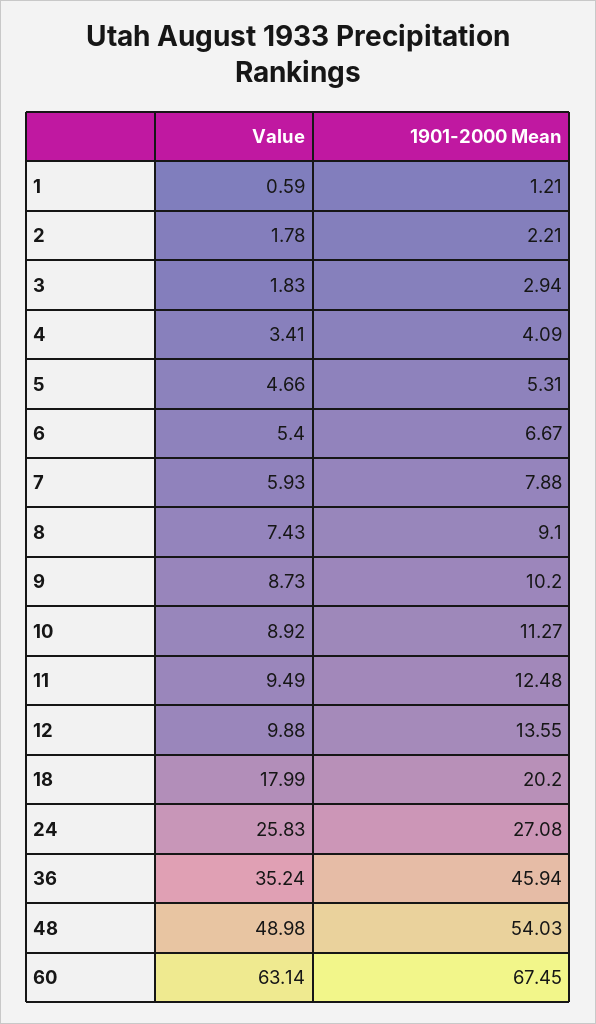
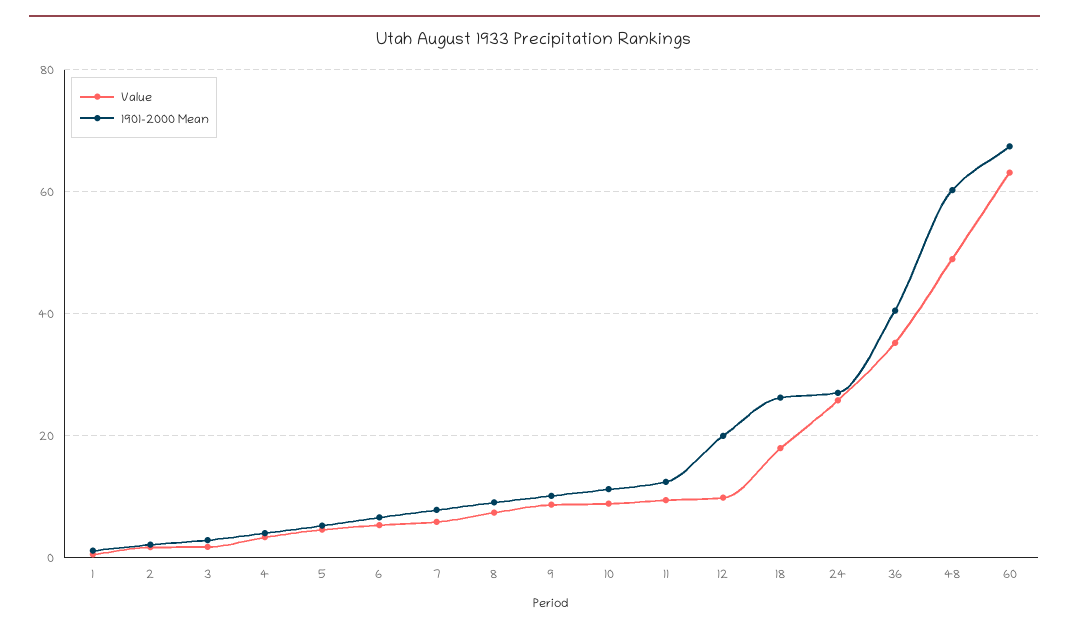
1901-2000 Mean, 12: 13.55 -> 20
1901-2000 Mean, 18: 20.2 -> 26
1901-2000 Mean, 36: 45.94 -> 40
1901-2000 Mean, 48: 54.03 -> 60

